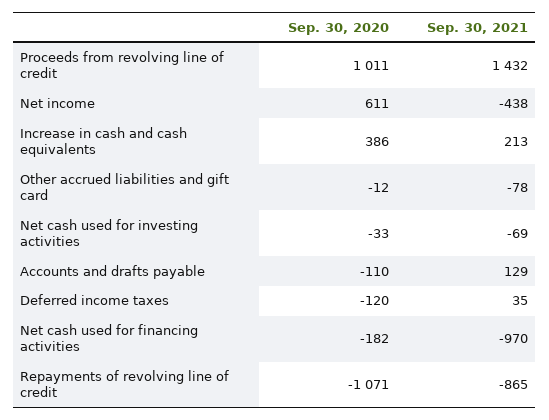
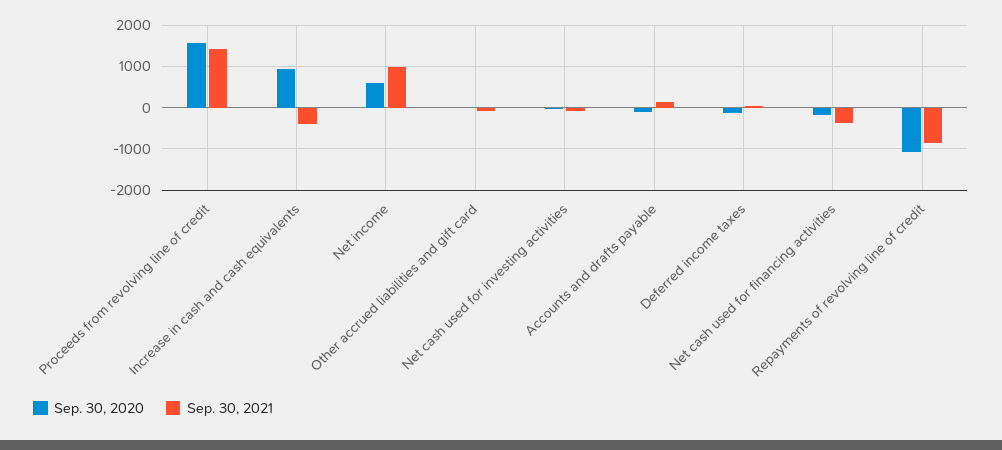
Sep. 30, 2020, Proceeds from revolving line of credit: 1011 -> 1600
Sep. 30, 2021, Net income: -438 -> 1000
Sep. 30, 2020, Increase in cash and cash equivalents: 386 -> 1000
Sep. 30, 2021, Increase in cash and cash equivalents: 213 -> -400
Sep. 30, 2021, Net cash used for financing activities: -970 -> -400

